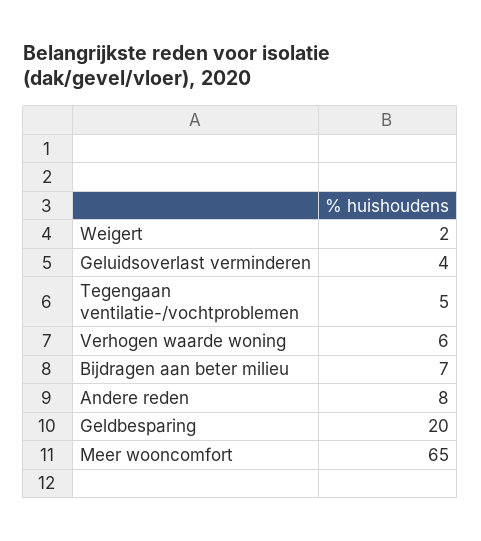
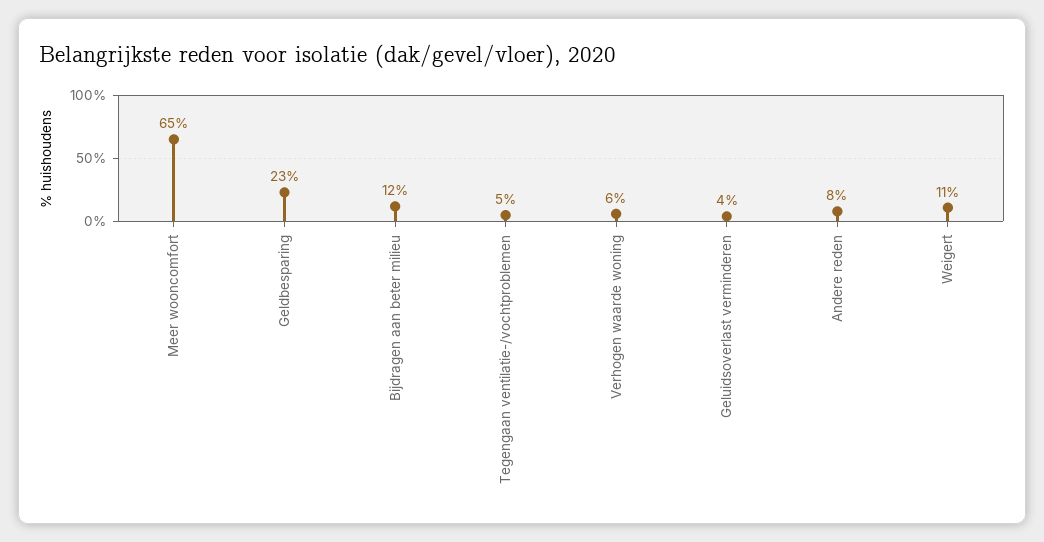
Weigert: 2 -> 11
Bijdragen aan beter milieu: 7 -> 12
Geldbesparing: 20 -> 23

